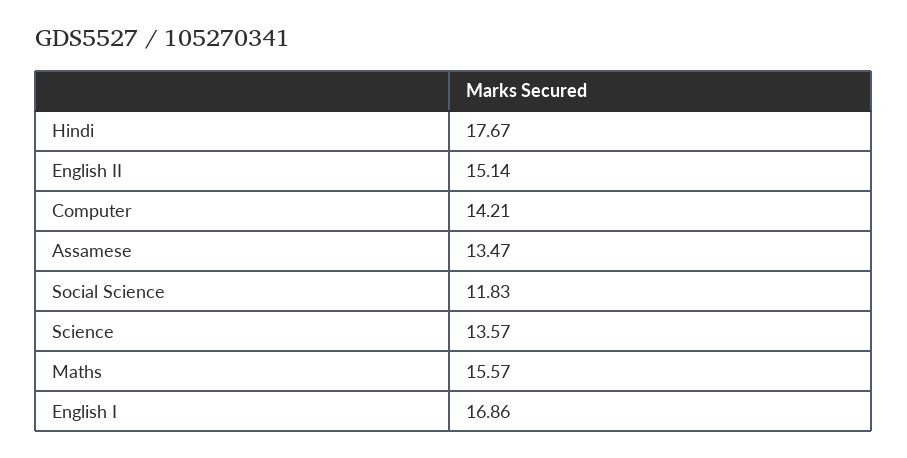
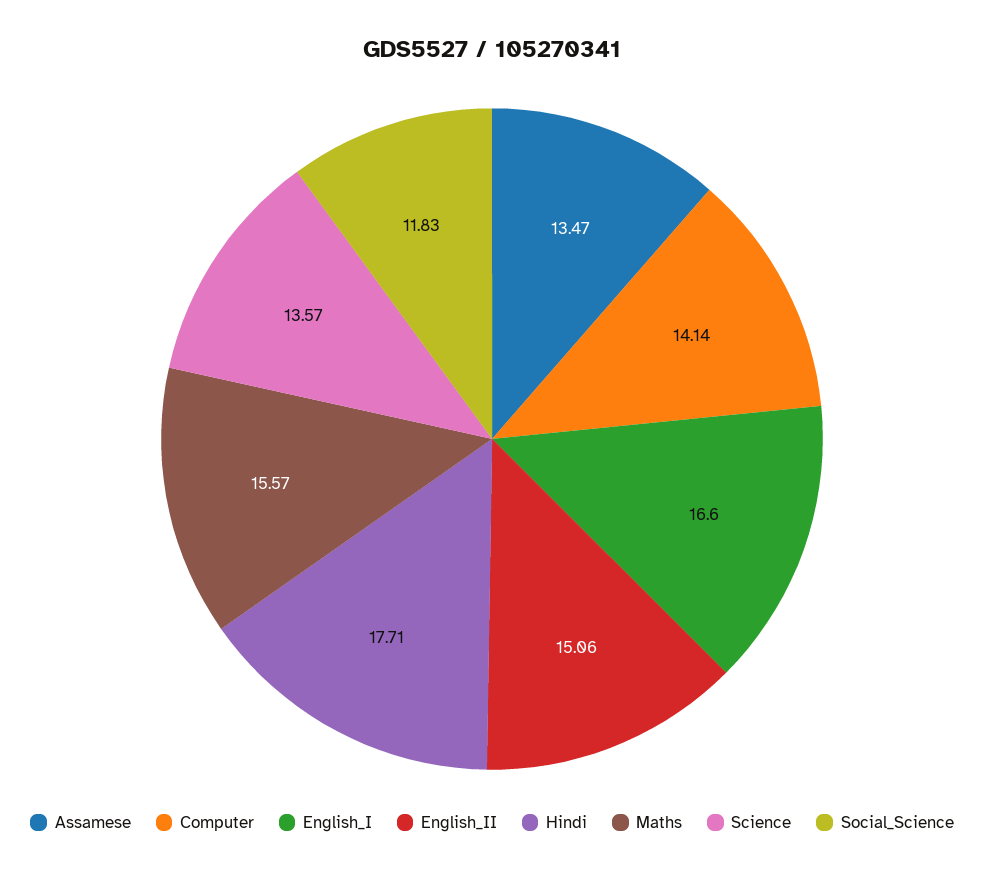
Hindi: 17.67 -> 17.71
English II: 15.14 -> 15.06
Computer: 14.21 -> 14.14
English I: 16.86 -> 16.6

